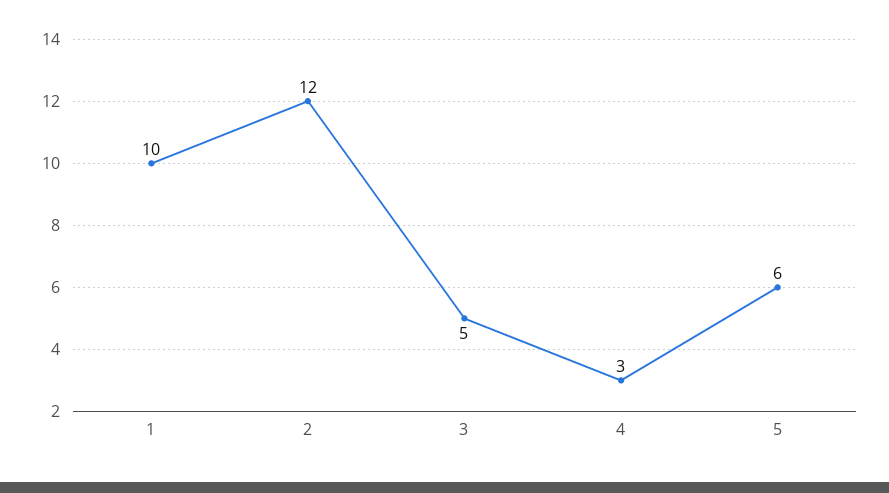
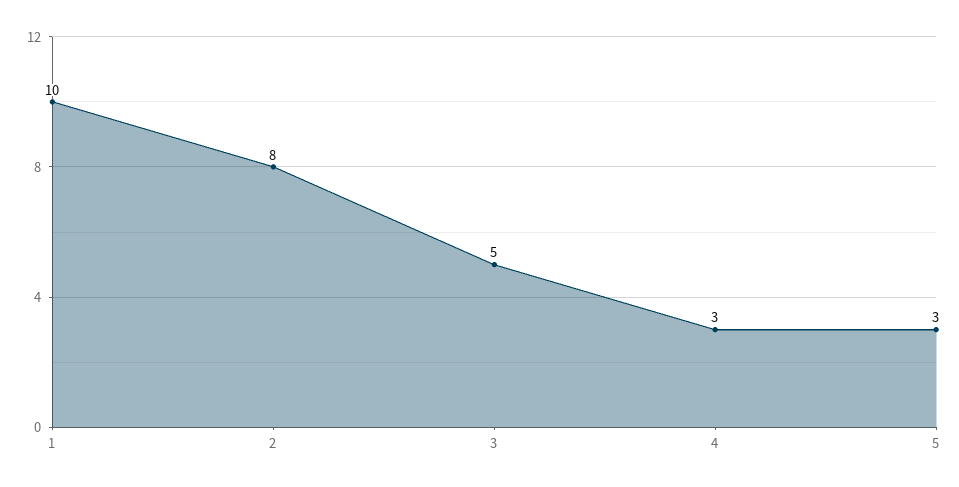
2: 12 -> 8
5: 6 -> 3

